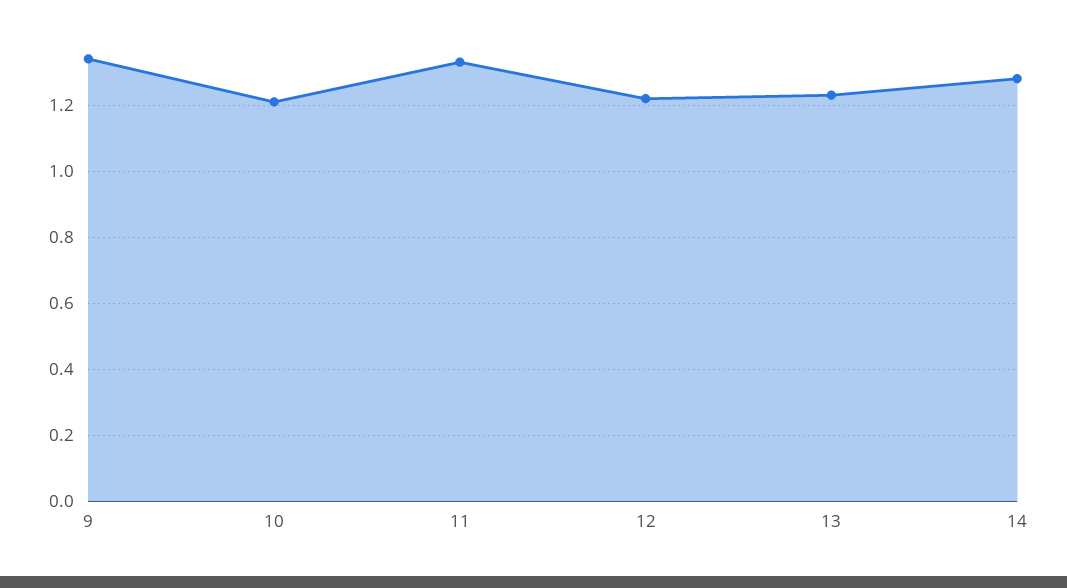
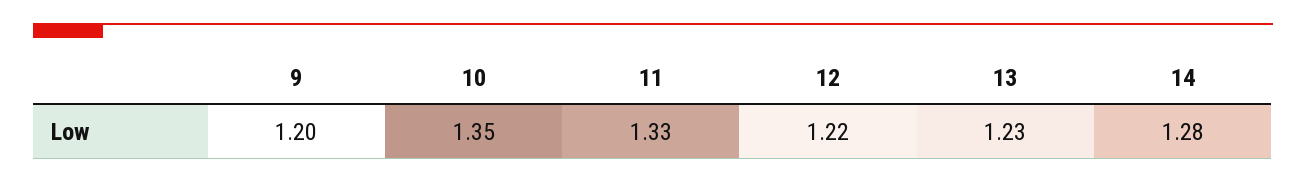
9: 1.35 -> 1.2
10: 1.2 -> 1.35

